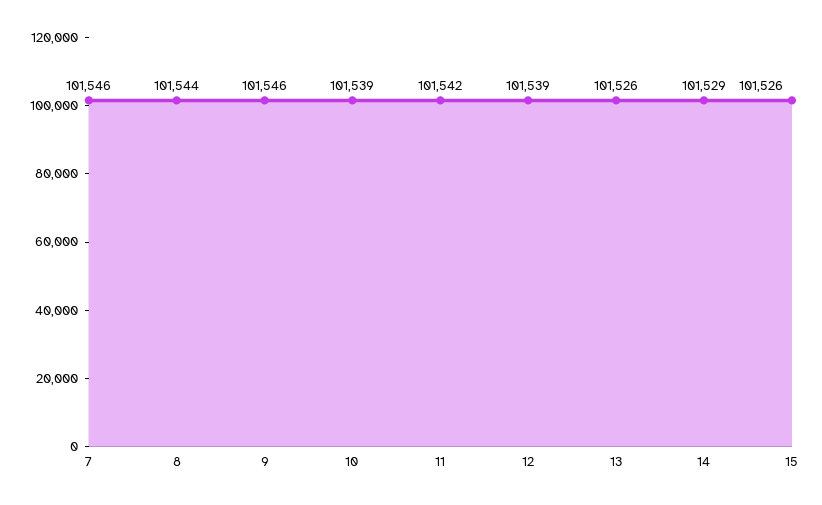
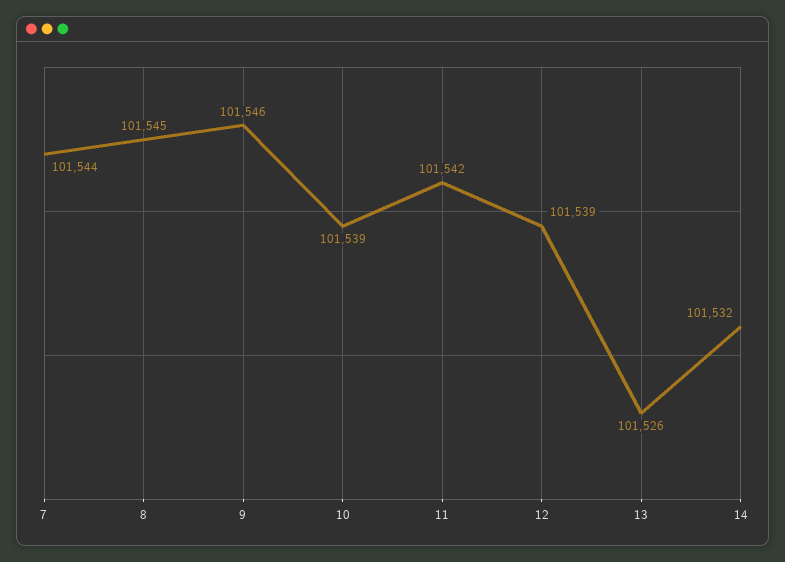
7: 101546 -> 101544
8: 101544 -> 101545
14: 101529 -> 101532
15: 101526 -> none

